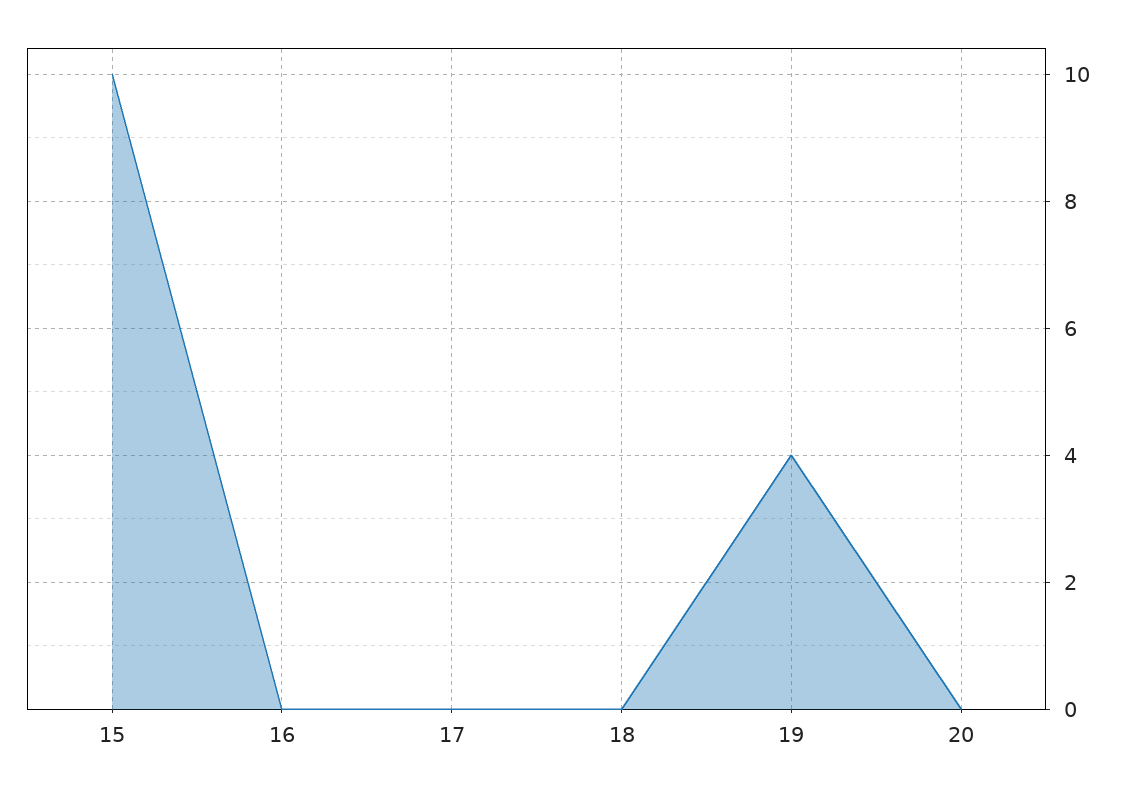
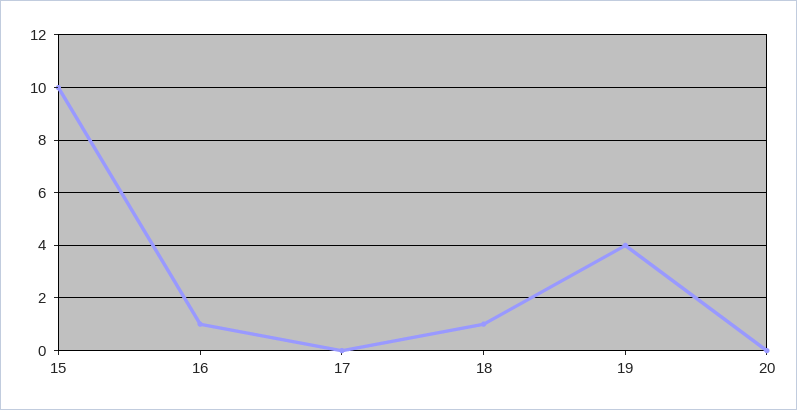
16: 0 -> 1
18: 0 -> 1

